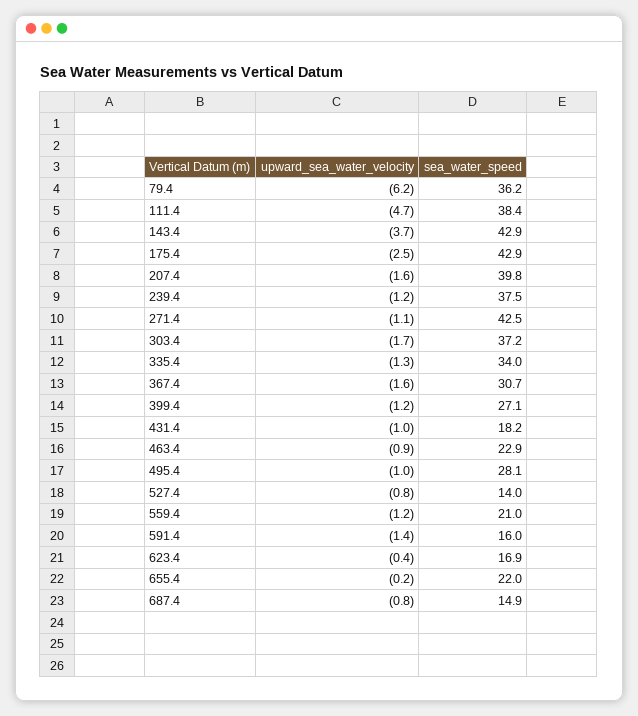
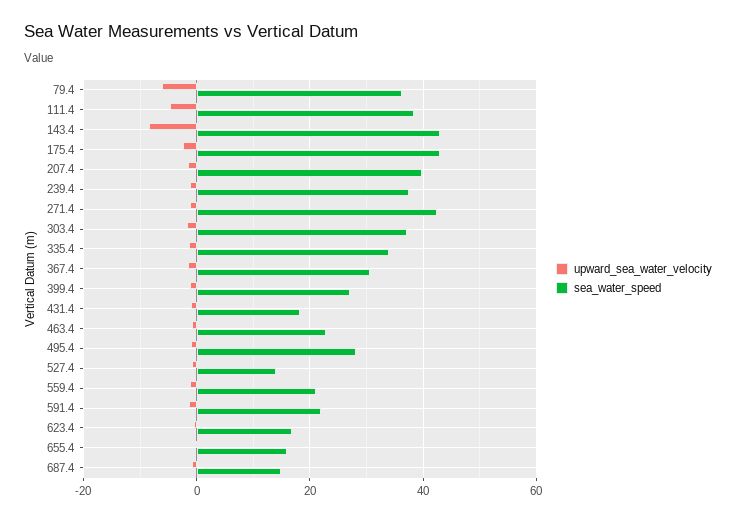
upward_sea_water_velocity, 143.4: -3.7 -> -8
sea_water_speed, 591.4: 16 -> 22
sea_water_speed, 655.4: 22 -> 16

